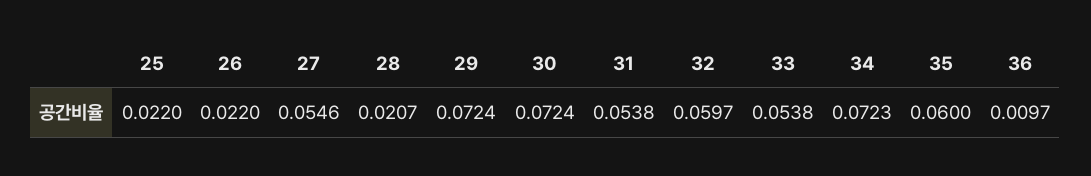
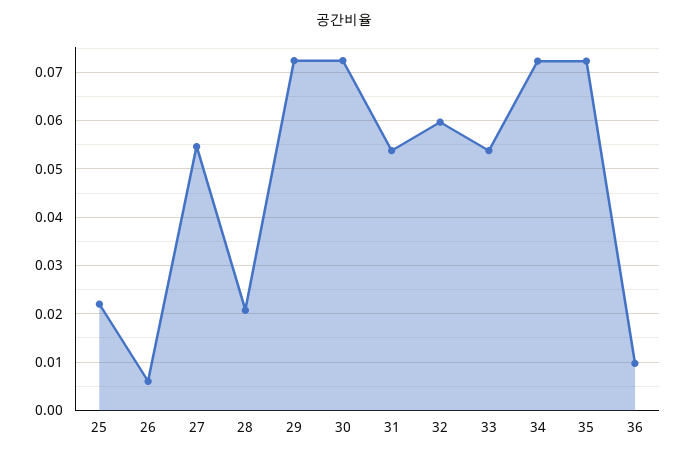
26: 0.022 -> 0.006
35: 0.06 -> 0.072

